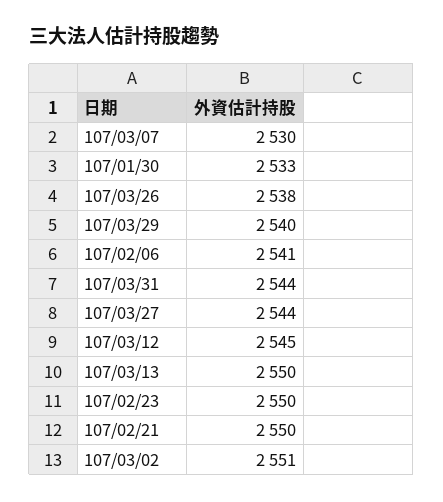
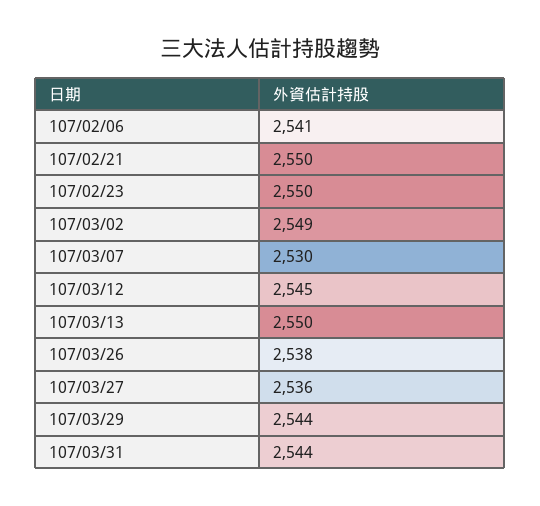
107/01/30: 2533 -> none
107/03/29: 2540 -> 2544
107/03/27: 2544 -> 2536
107/03/02: 2551 -> 2549

